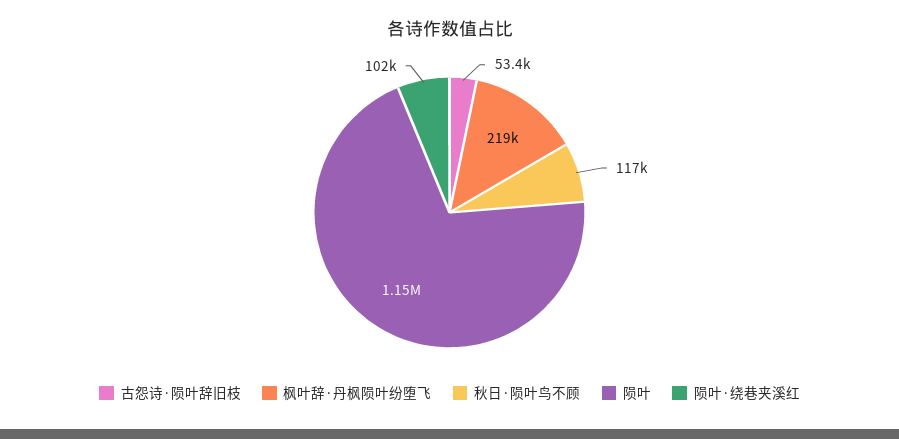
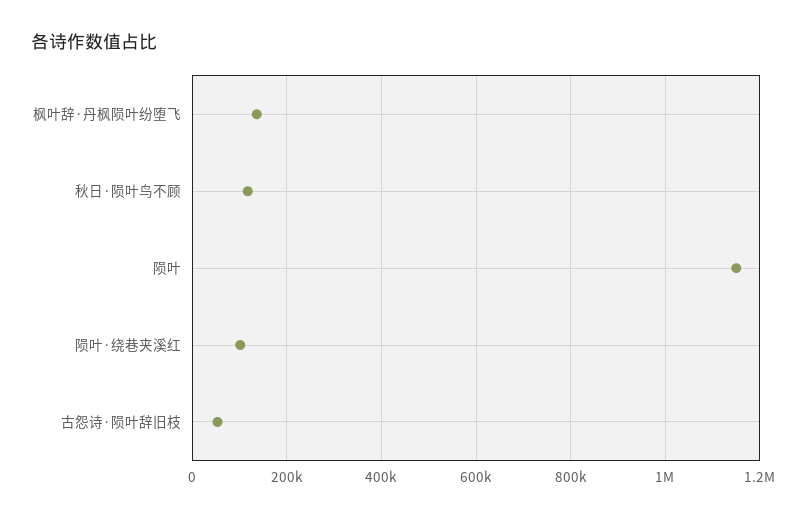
枫叶辞·丹枫陨叶纷堕飞: 219000 -> 140000

